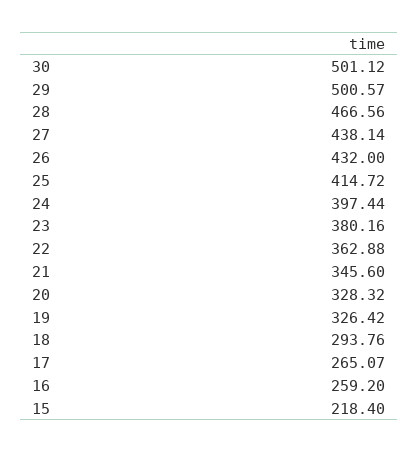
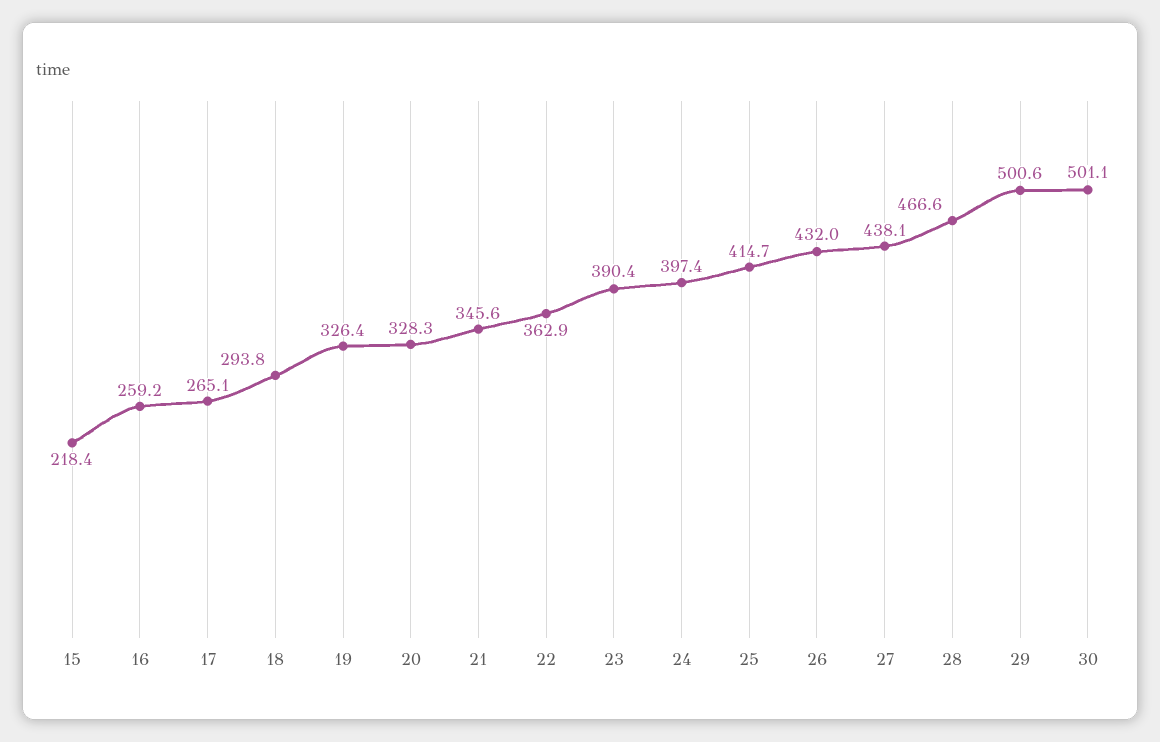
23: 380.16 -> 390.4

